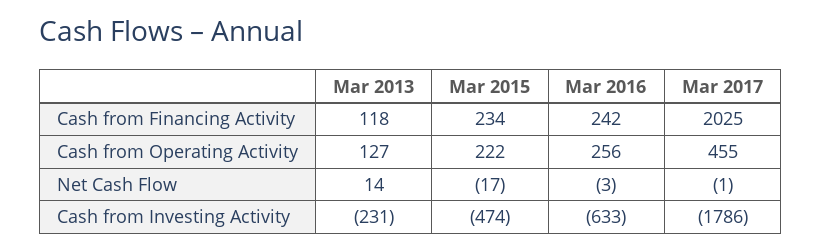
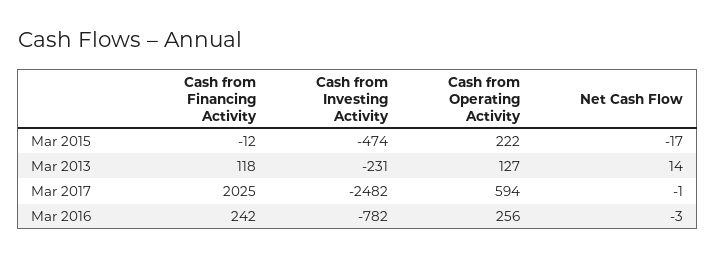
Mar 2015, Cash from Financing Activity: 234 -> -12
Mar 2017, Cash from Operating Activity: 455 -> 594
Mar 2016, Cash from Investing Activity: -633 -> -782
Mar 2017, Cash from Investing Activity: -1786 -> -2482

